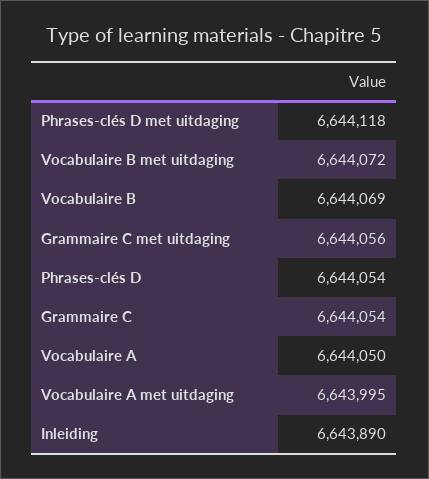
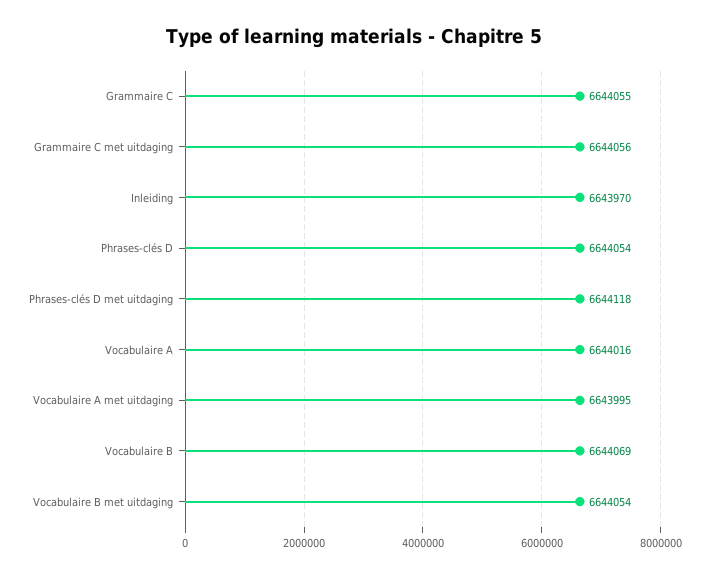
Vocabulaire B met uitdaging: 6644072 -> 6644054
Grammaire C: 6644054 -> 6644055
Vocabulaire A: 6644050 -> 6644016
Inleiding: 6643890 -> 6643970

